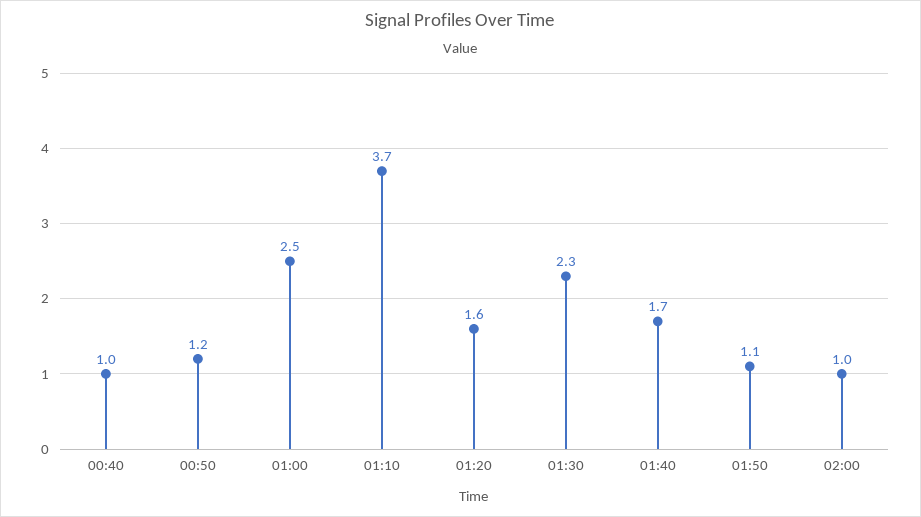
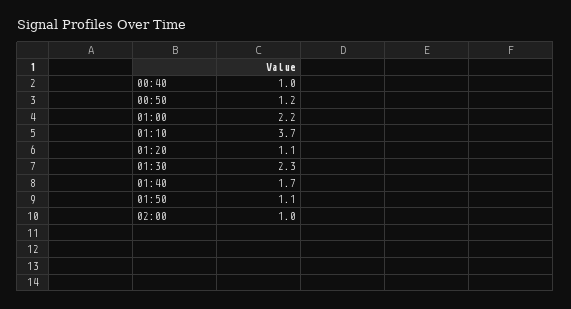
01:00: 2.5 -> 2.2
01:20: 1.6 -> 1.1

